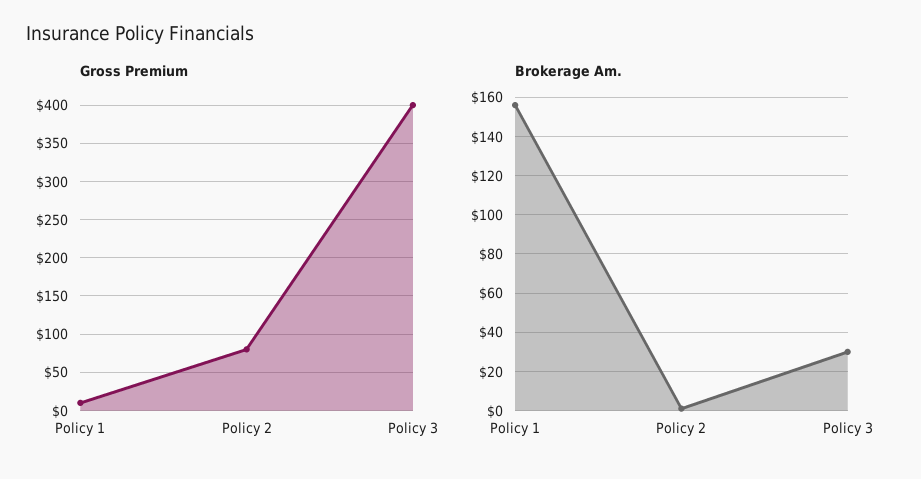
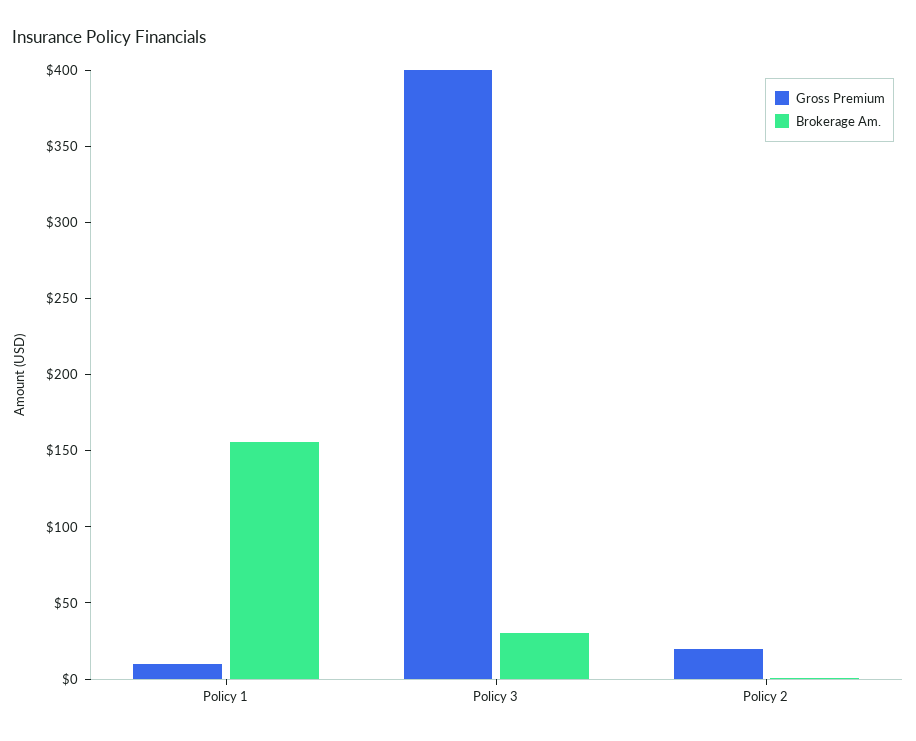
Gross Premium, Policy 2: 80 -> 20

